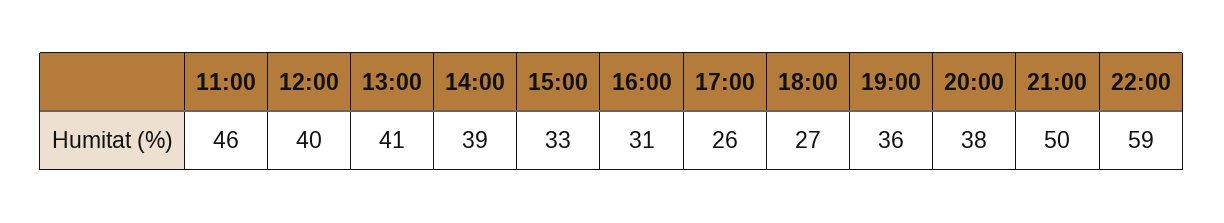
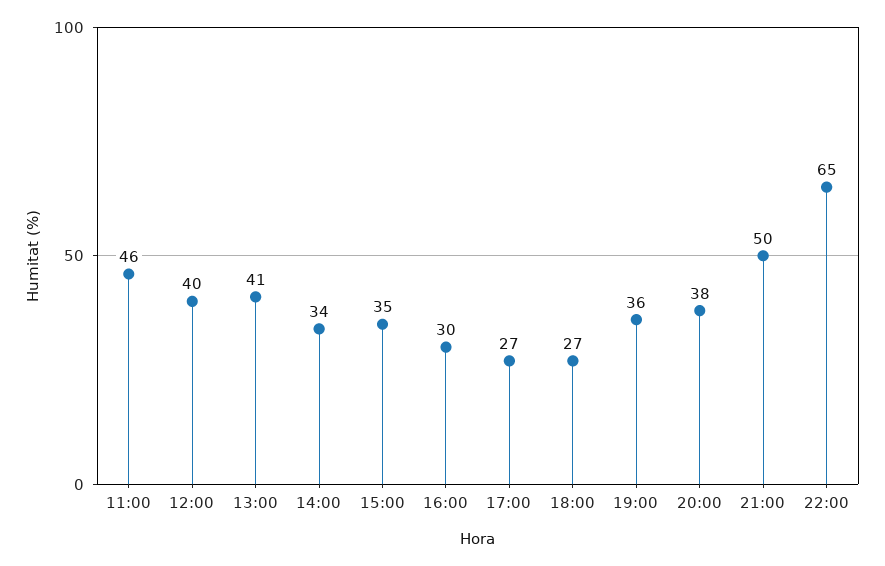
14:00: 39 -> 34
15:00: 33 -> 35
16:00: 31 -> 30
17:00: 26 -> 27
22:00: 59 -> 65

